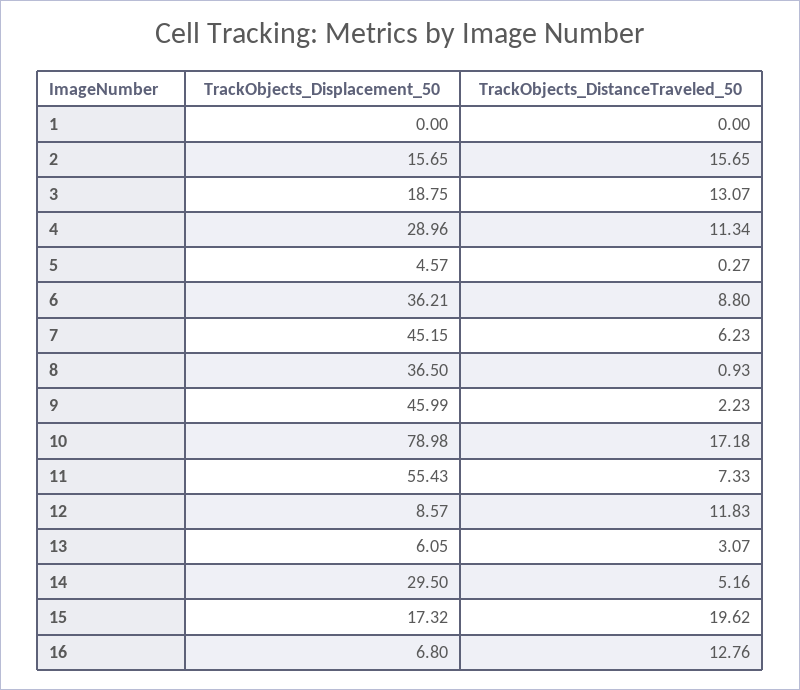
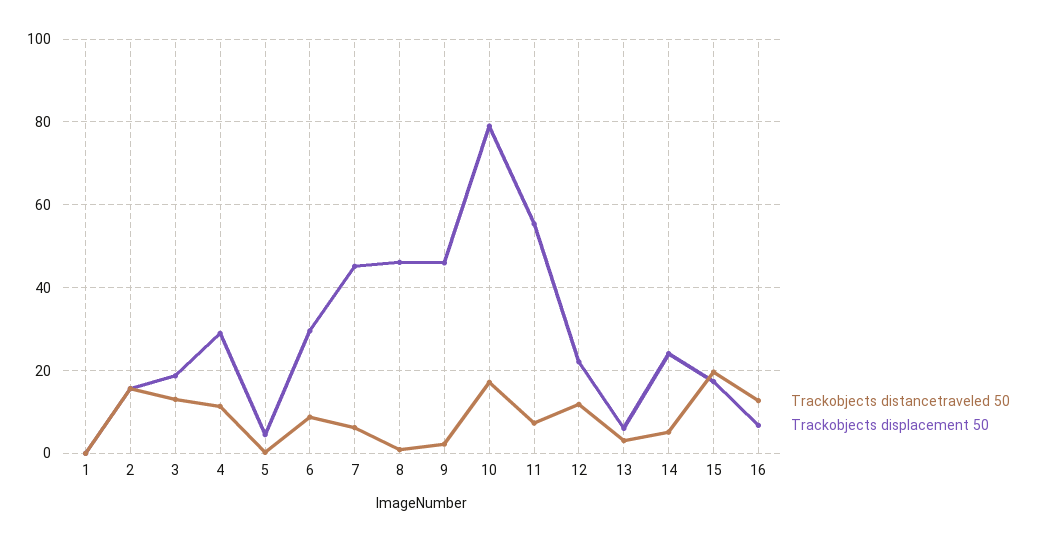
TrackObjects_Displacement_50, 6: 36.21 -> 30
TrackObjects_Displacement_50, 8: 36.5 -> 46
TrackObjects_Displacement_50, 12: 8.57 -> 22
TrackObjects_Displacement_50, 14: 29.5 -> 24

